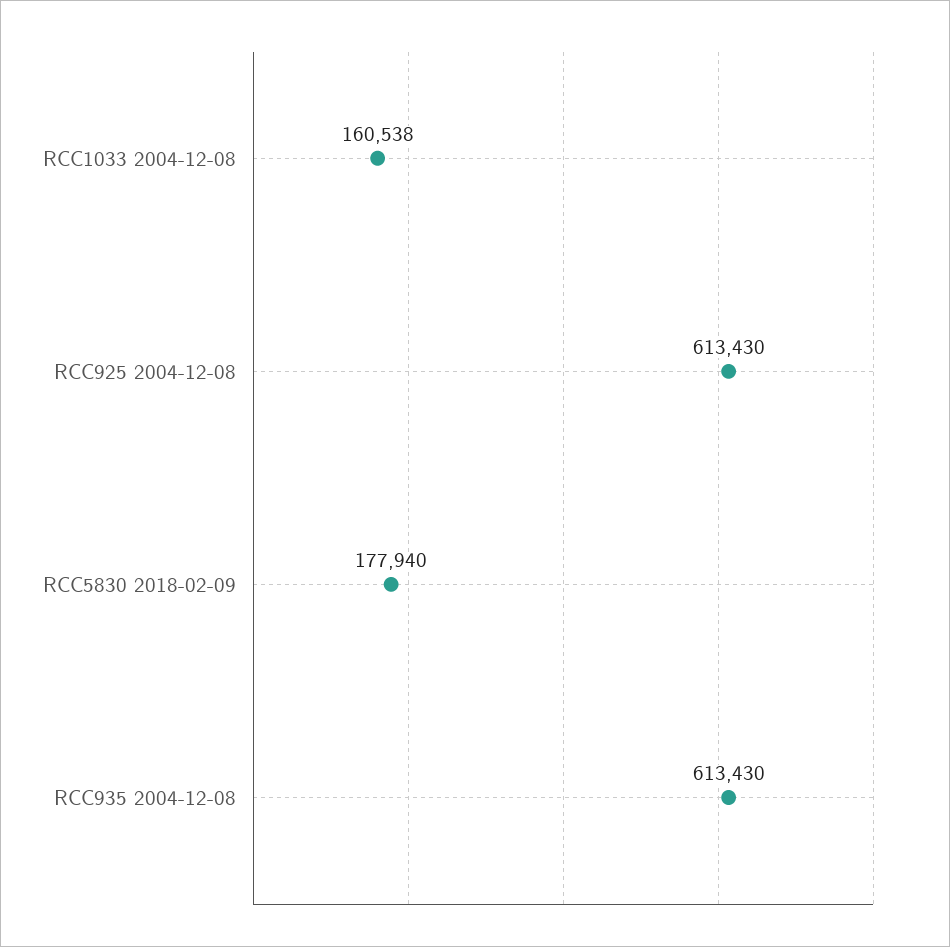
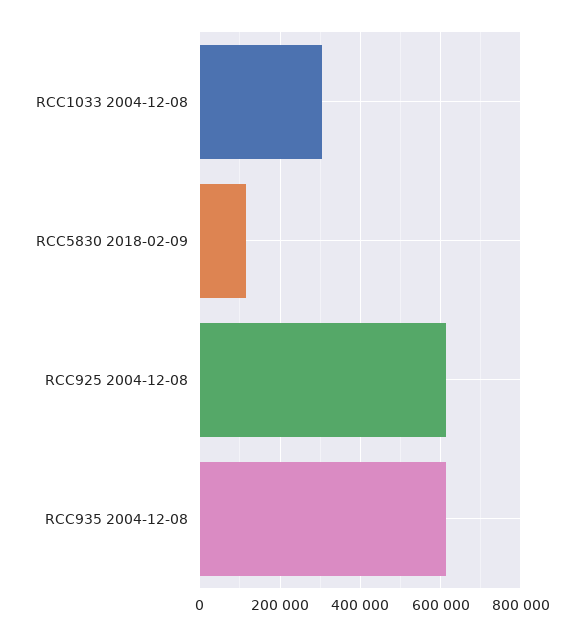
RCC1033 2004-12-08: 160538 -> 300000
RCC5830 2018-02-09: 177940 -> 120000

